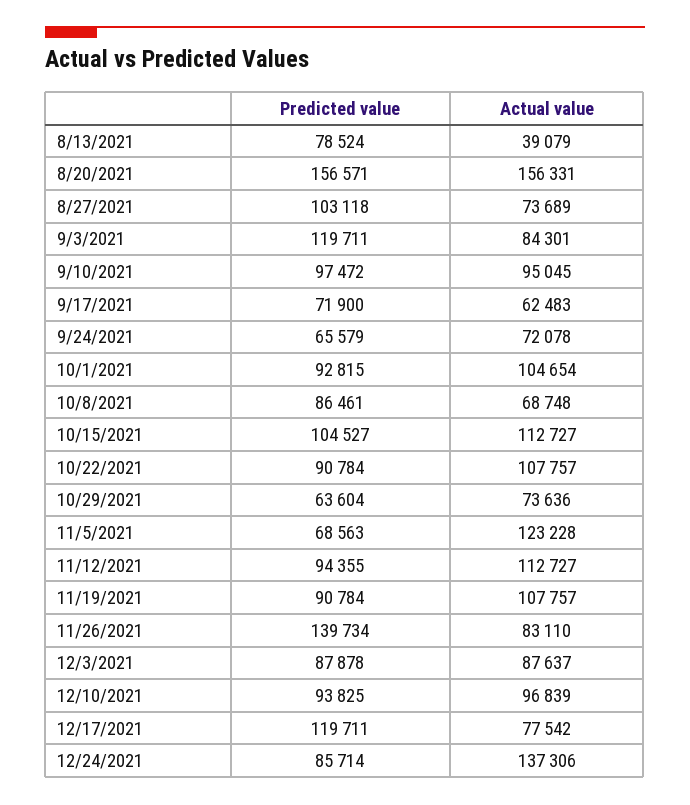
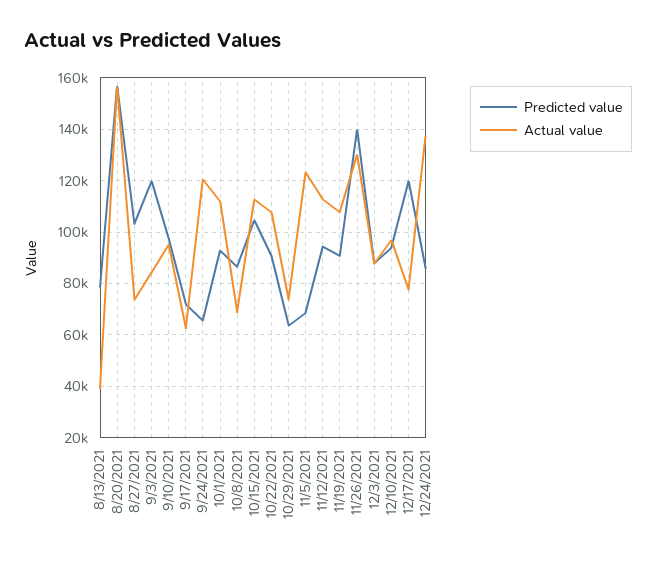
Actual value, 9/24/2021: 72078 -> 120000
Actual value, 10/1/2021: 104654 -> 112500
Actual value, 11/26/2021: 83110 -> 130000

